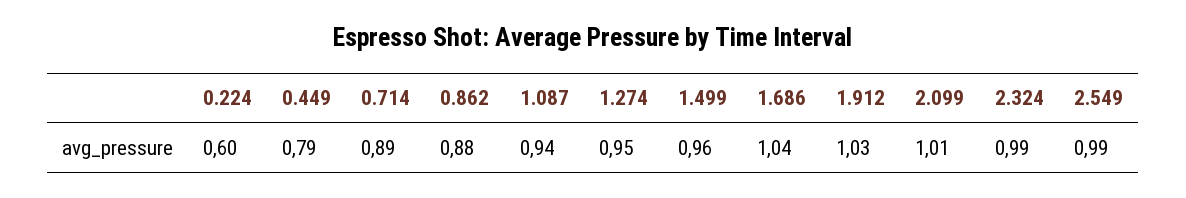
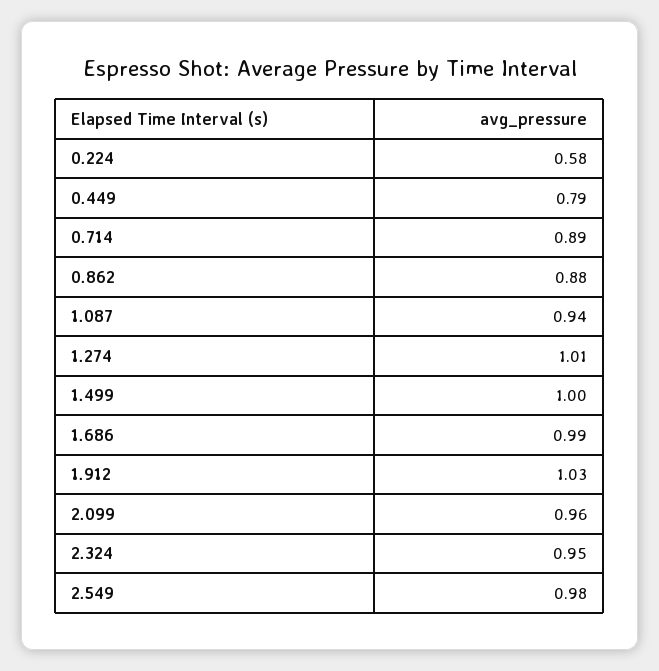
0.224: 0.6 -> 0.58
1.274: 0.95 -> 1.01
1.499: 0.96 -> 1
1.686: 1.04 -> 0.99
2.099: 1.01 -> 0.96
2.324: 0.99 -> 0.95
2.549: 0.99 -> 0.98

